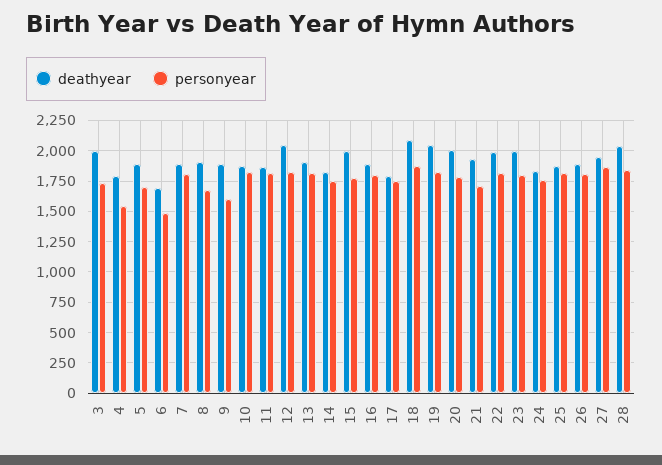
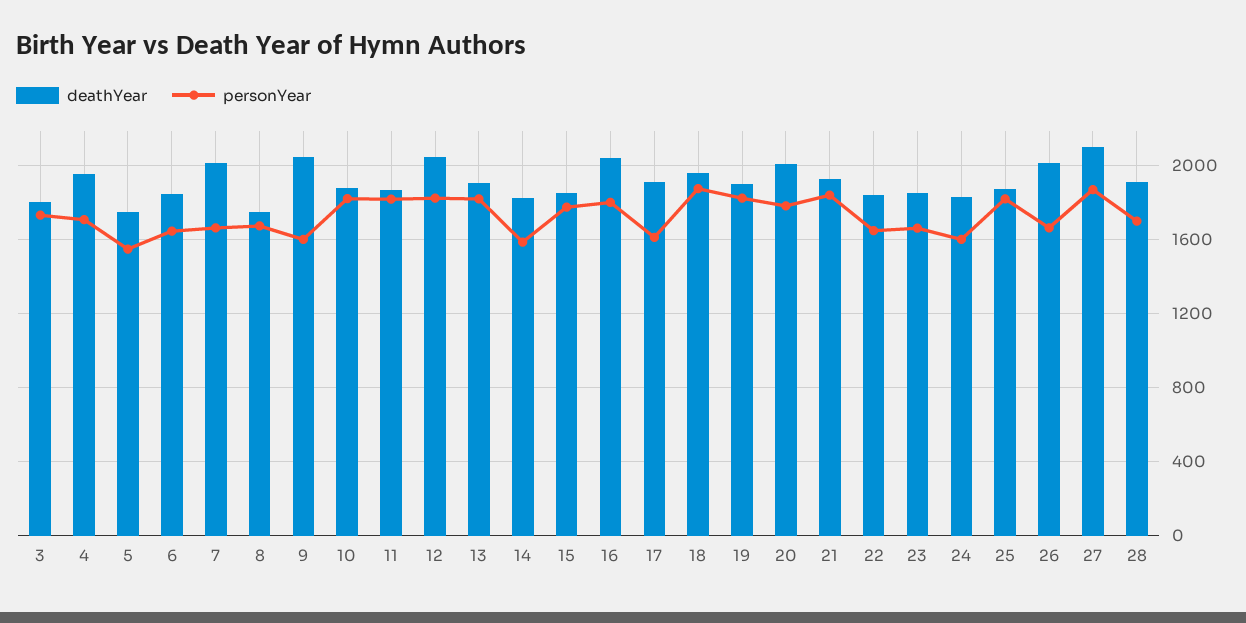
deathyear, 3: 2000 -> 1800
deathyear, 4: 1800 -> 1950
personyear, 4: 1550 -> 1700
deathyear, 5: 1900 -> 1750
personyear, 5: 1700 -> 1550
deathyear, 6: 1700 -> 1850
personyear, 6: 1500 -> 1650
deathyear, 7: 1900 -> 2000
personyear, 7: 1800 -> 1650
deathyear, 8: 1900 -> 1750
deathyear, 9: 1900 -> 2050
personyear, 14: 1750 -> 1600
deathyear, 15: 2000 -> 1850
deathyear, 16: 1900 -> 2050
deathyear, 17: 1800 -> 1900
personyear, 17: 1750 -> 1600
deathyear, 18: 2100 -> 1950
deathyear, 19: 2050 -> 1900
personyear, 21: 1700 -> 1850
deathyear, 22: 2000 -> 1850
personyear, 22: 1800 -> 1650
deathyear, 23: 2000 -> 1850
personyear, 23: 1800 -> 1650
personyear, 24: 1750 -> 1600
deathyear, 26: 1900 -> 2000
personyear, 26: 1800 -> 1650
deathyear, 27: 1950 -> 2100
deathyear, 28: 2050 -> 1900
personyear, 28: 1850 -> 1700

